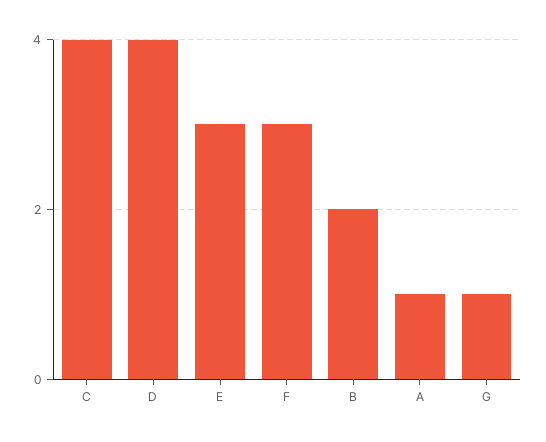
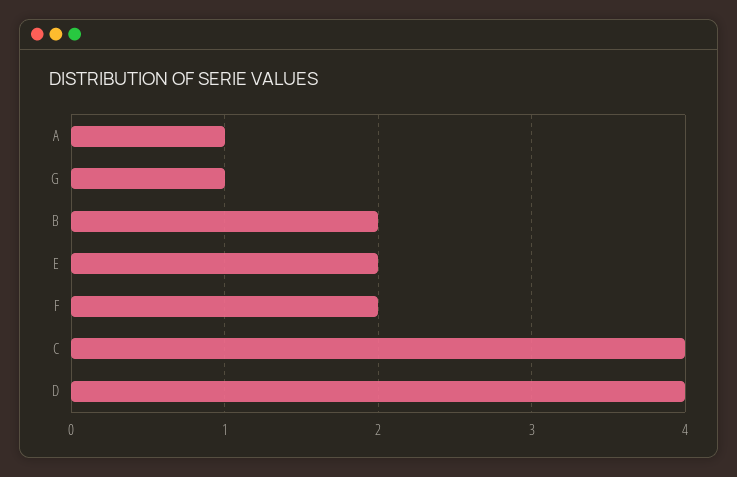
E: 3 -> 2
F: 3 -> 2

